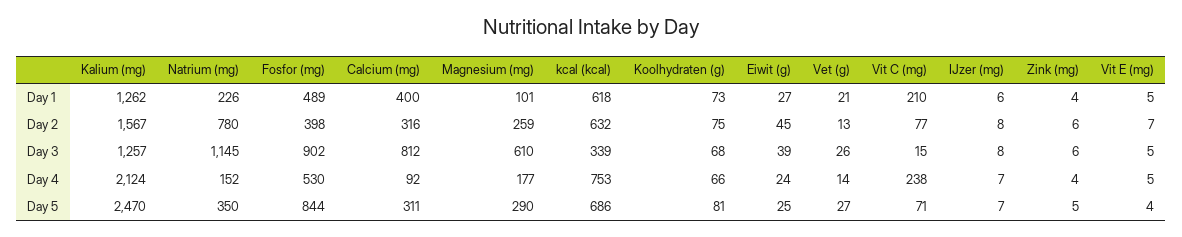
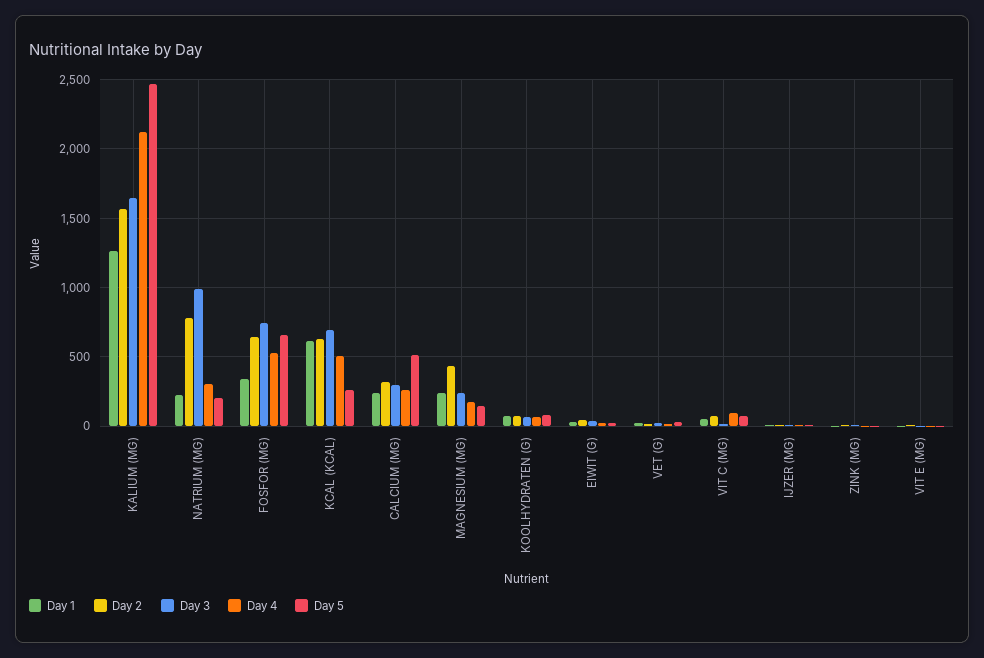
Day 1, Fosfor (mg): 489 -> 350
Day 1, Calcium (mg): 400 -> 250
Day 1, Magnesium (mg): 101 -> 250
Day 1, Vit C (mg): 210 -> 50
Day 2, Fosfor (mg): 398 -> 650
Day 2, Magnesium (mg): 259 -> 450
Day 3, Kalium (mg): 1257 -> 1650
Day 3, Natrium (mg): 1145 -> 1000
Day 3, Fosfor (mg): 902 -> 750
Day 3, Calcium (mg): 812 -> 300
Day 3, Magnesium (mg): 610 -> 250
Day 3, kcal (kcal): 339 -> 700
Day 4, Natrium (mg): 152 -> 300
Day 4, Calcium (mg): 92 -> 250
Day 4, kcal (kcal): 753 -> 500
Day 4, Vit C (mg): 238 -> 100
Day 5, Natrium (mg): 350 -> 200
Day 5, Fosfor (mg): 844 -> 650
Day 5, Calcium (mg): 311 -> 500
Day 5, Magnesium (mg): 290 -> 150
Day 5, kcal (kcal): 686 -> 250

